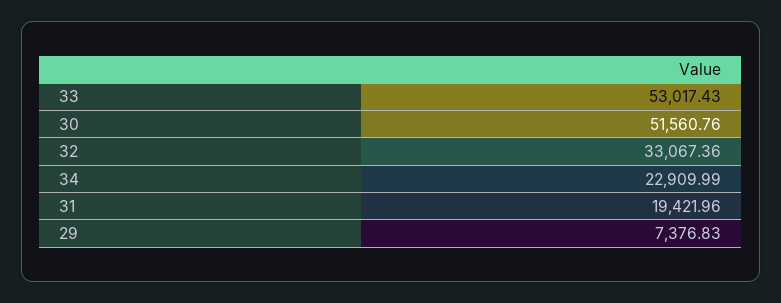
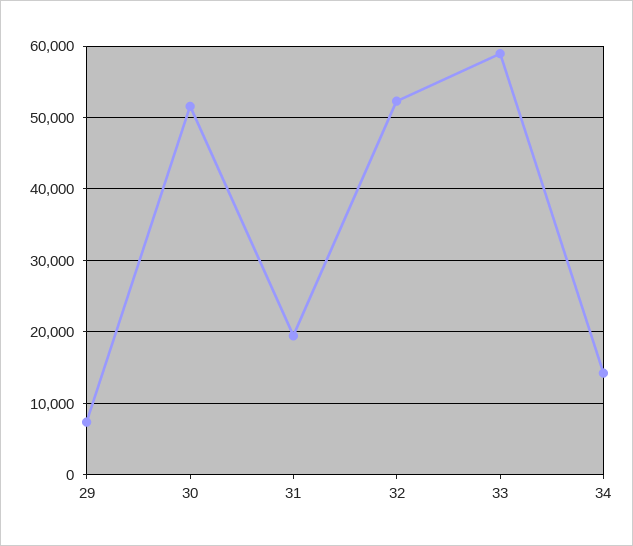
33: 53017.43 -> 59000
32: 33067.36 -> 52000
34: 22909.99 -> 14000

